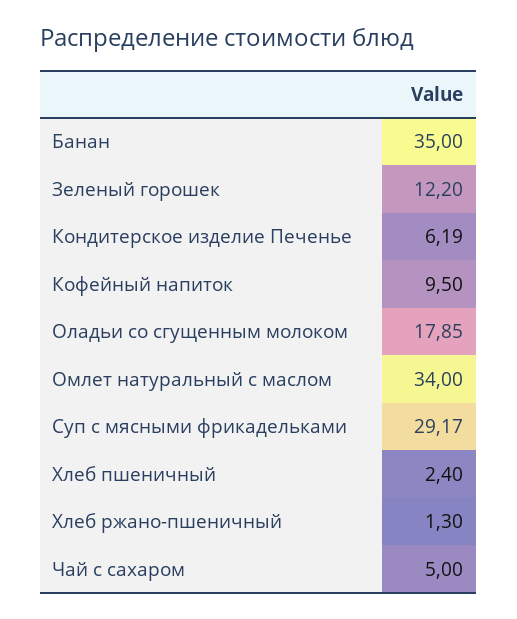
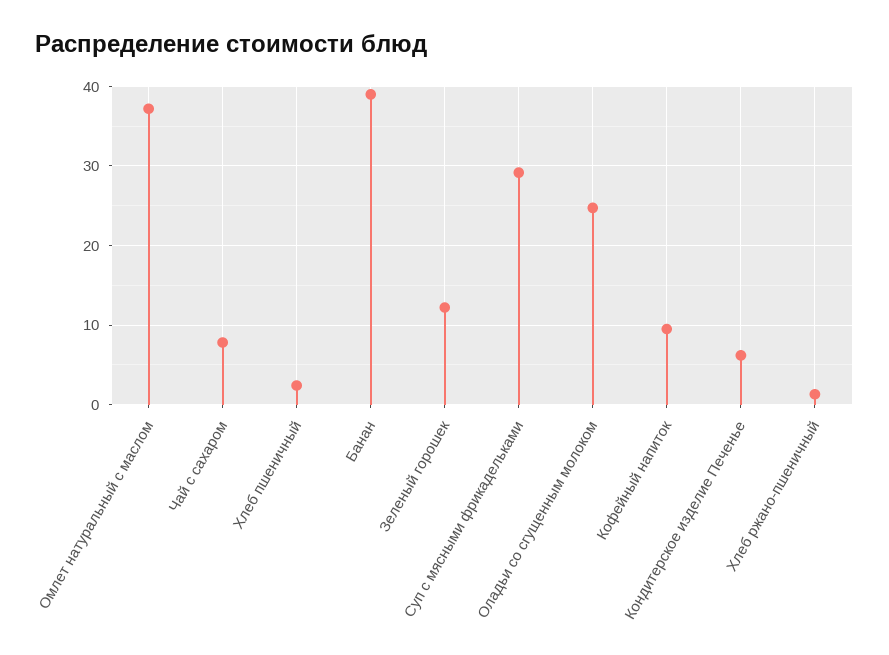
Банан: 35 -> 39
Оладьи со сгущенным молоком: 17.85 -> 25
Омлет натуральный с маслом: 34 -> 37
Чай с сахаром: 5 -> 8

